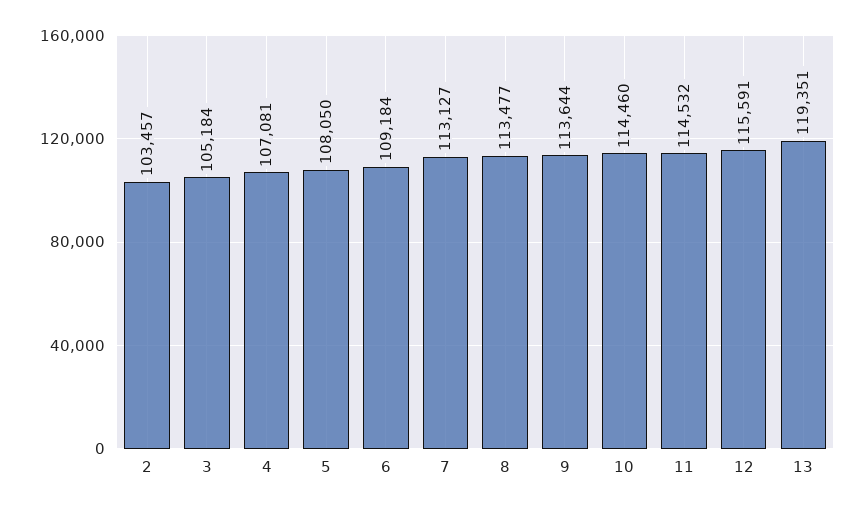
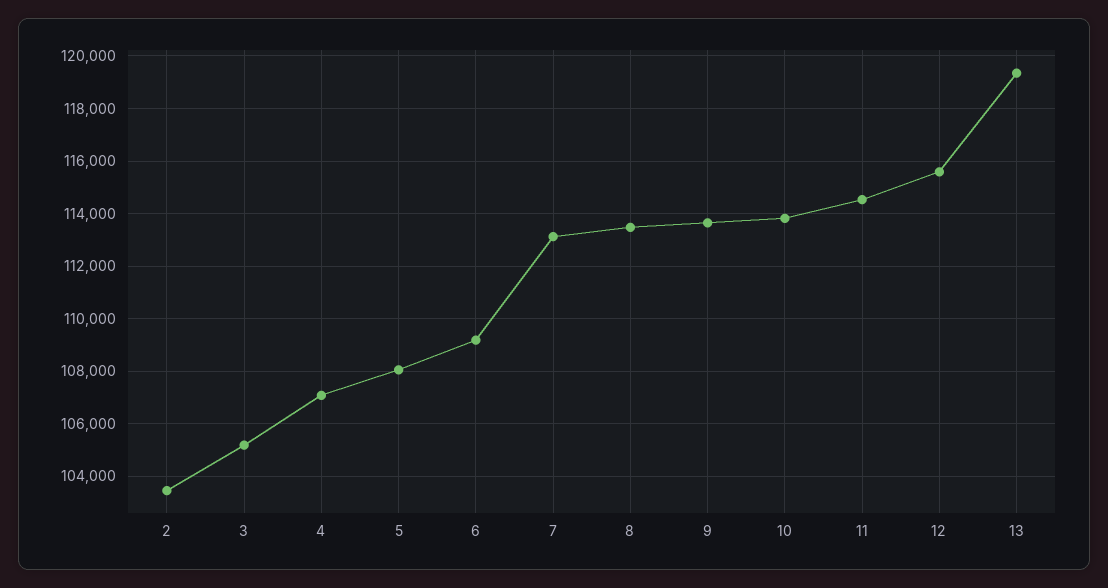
10: 114460 -> 113750

